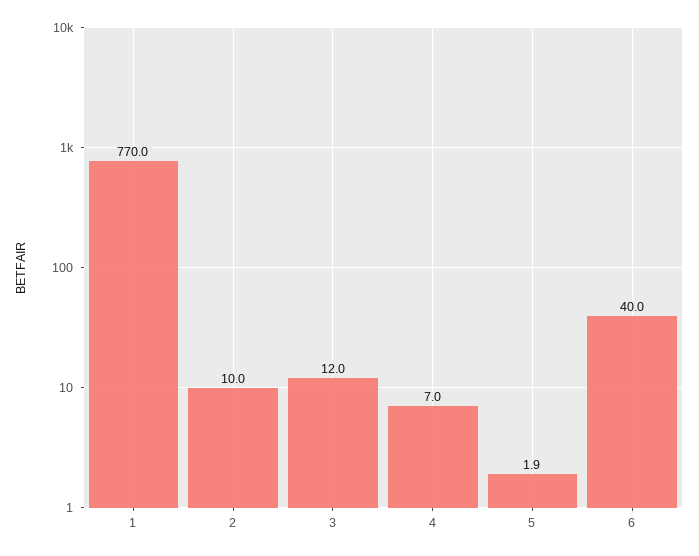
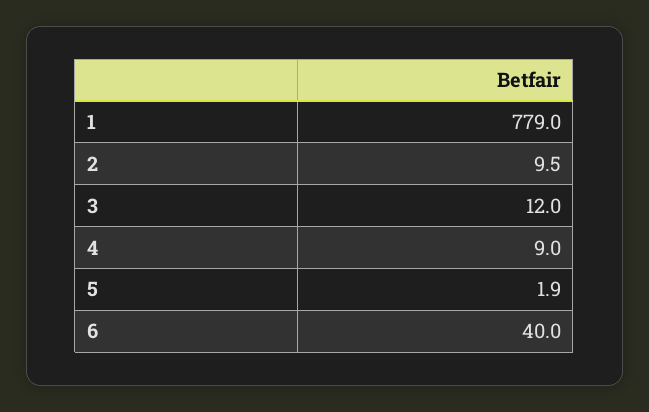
1: 770 -> 779
2: 10 -> 9.5
4: 7 -> 9

